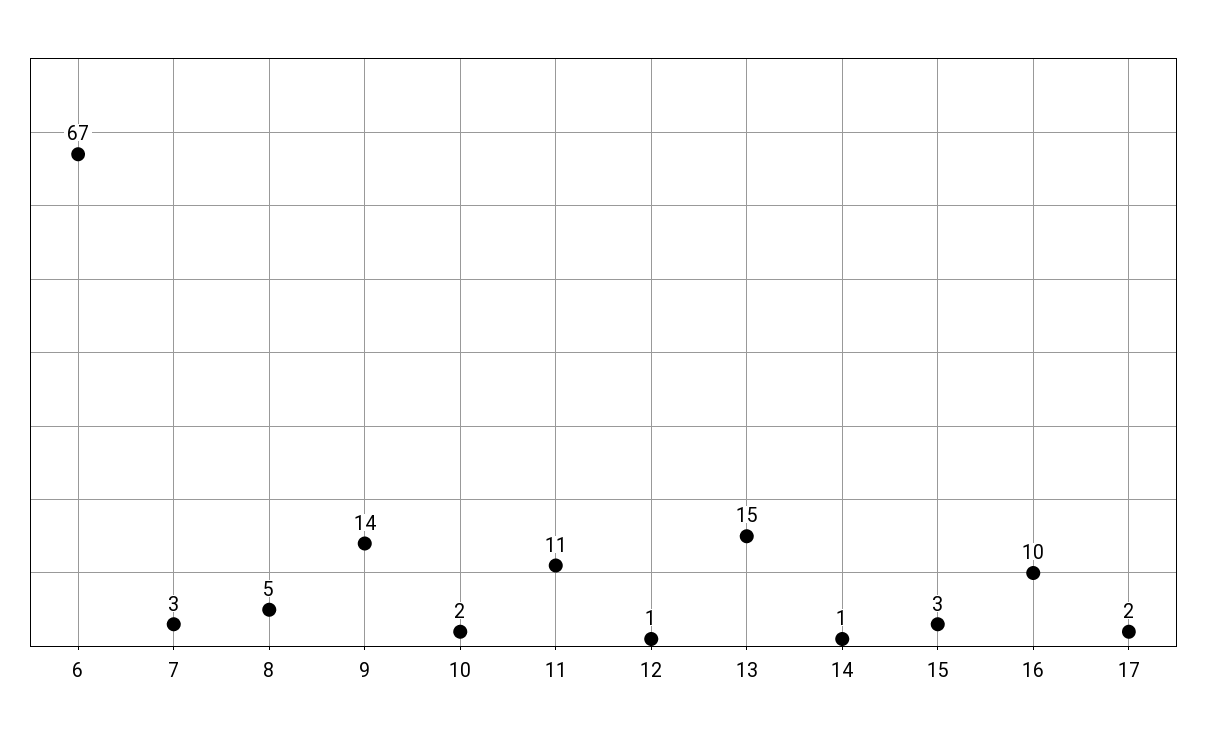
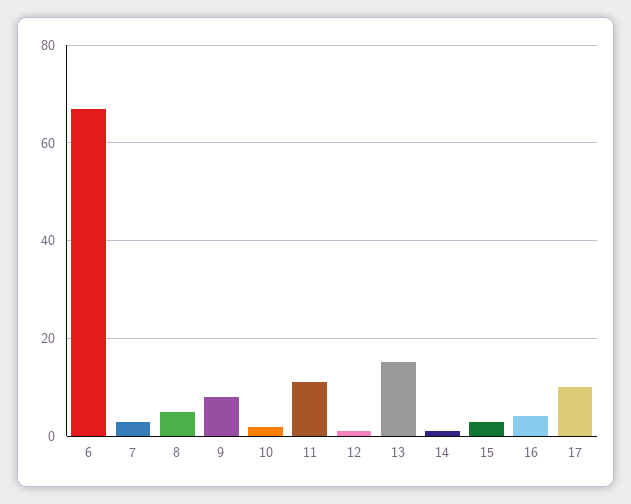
9: 14 -> 8
16: 10 -> 4
17: 2 -> 10

